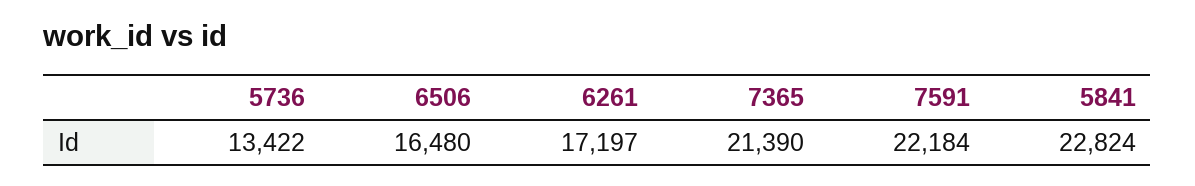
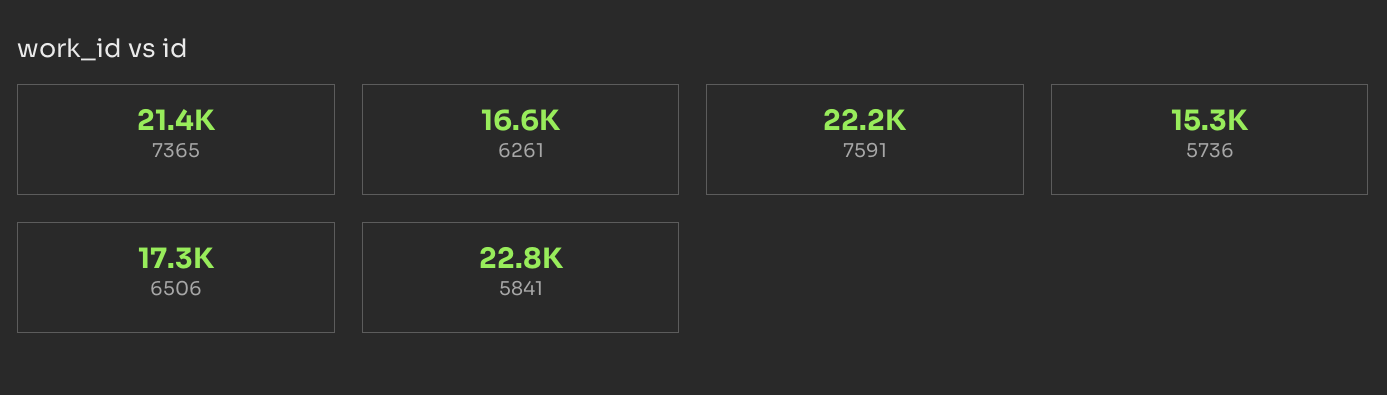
5736: 13422 -> 15300
6506: 16480 -> 17300
6261: 17197 -> 16600

